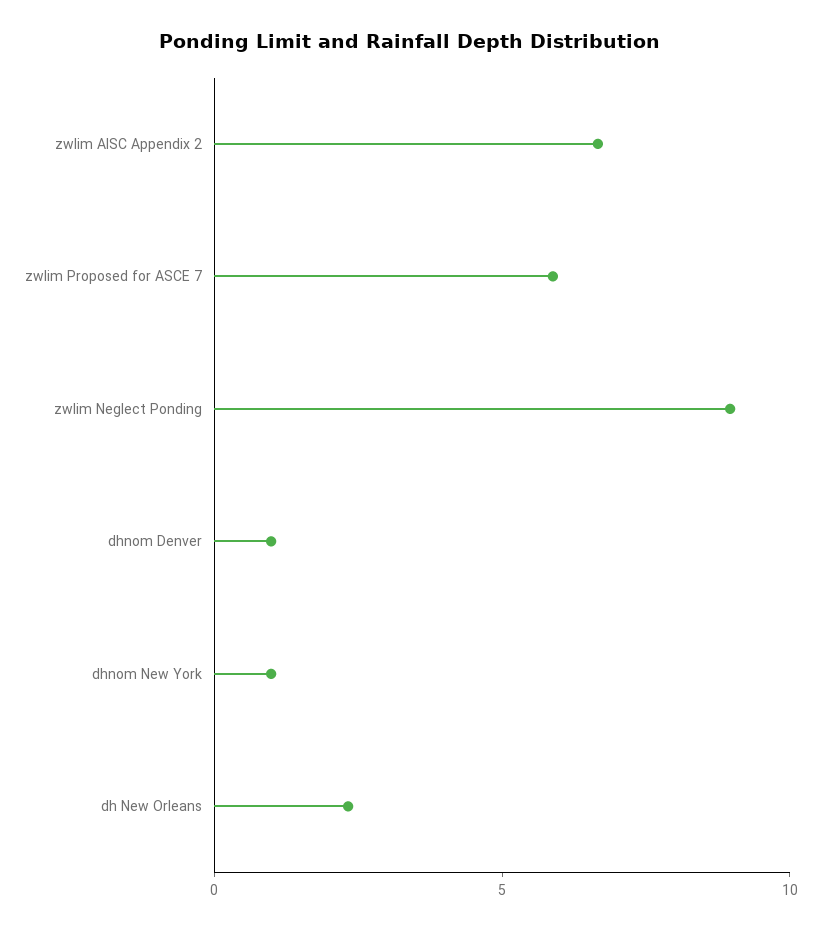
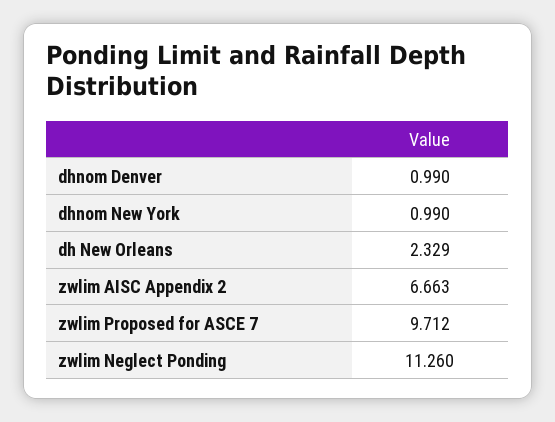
zwlim Proposed for ASCE 7: 6 -> 9.712
zwlim Neglect Ponding: 9 -> 11.26

